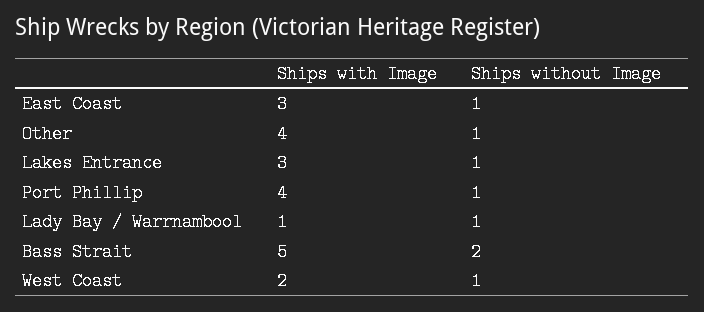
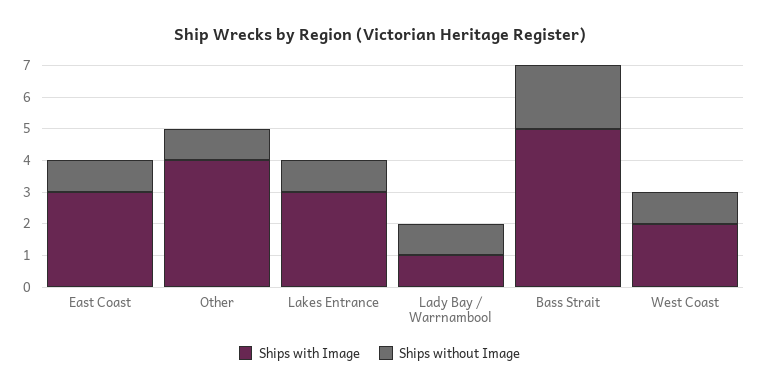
Ships with Image, Port Phillip: 4 -> none
Ships without Image, Port Phillip: 1 -> none

